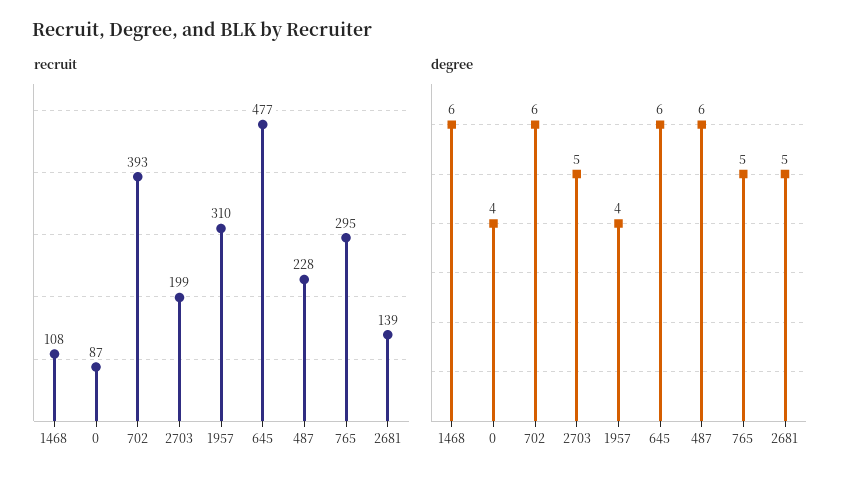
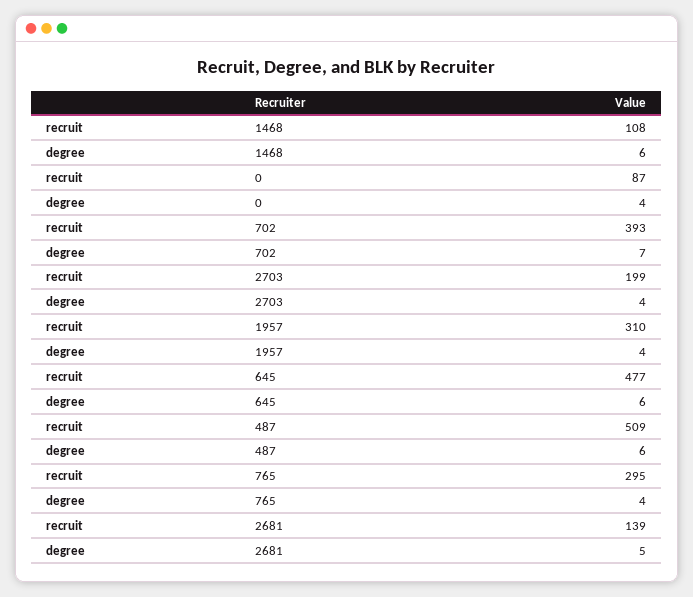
recruit, 487: 228 -> 509
degree, 702: 6 -> 7
degree, 2703: 5 -> 4
degree, 765: 5 -> 4

